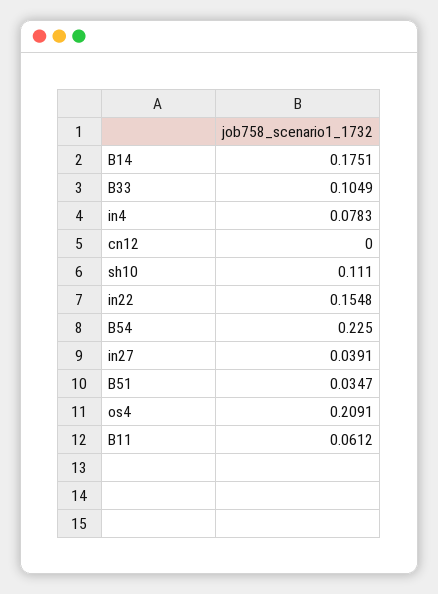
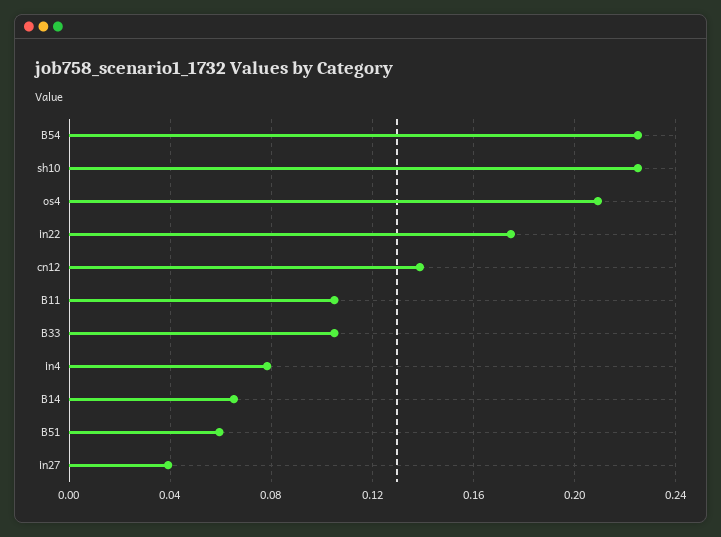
B14: 0.1751 -> 0.065
cn12: 0 -> 0.14
sh10: 0.111 -> 0.225
in22: 0.1548 -> 0.175
B51: 0.0347 -> 0.06
B11: 0.0612 -> 0.105

